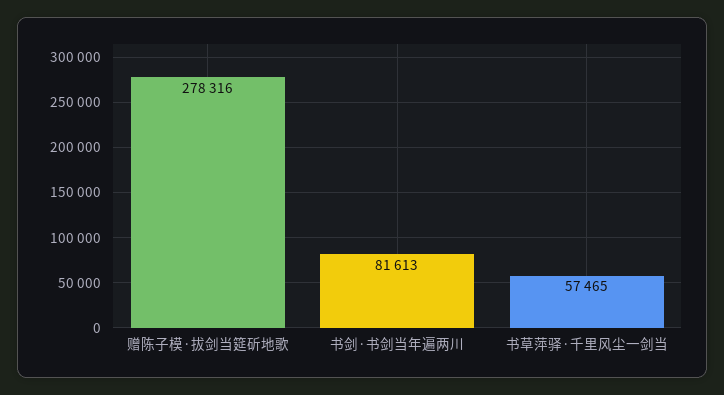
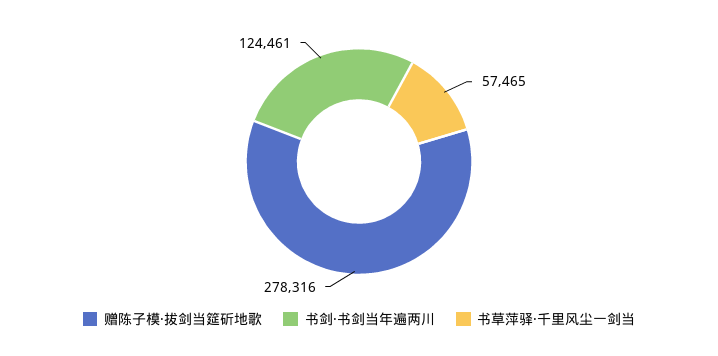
书剑·书剑当年遍两川: 81613 -> 124461

